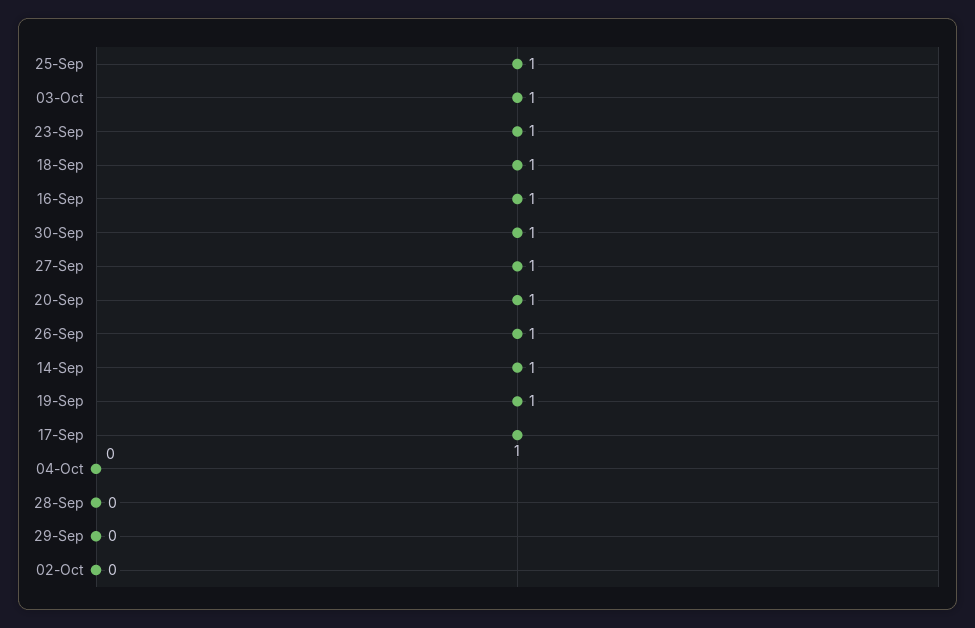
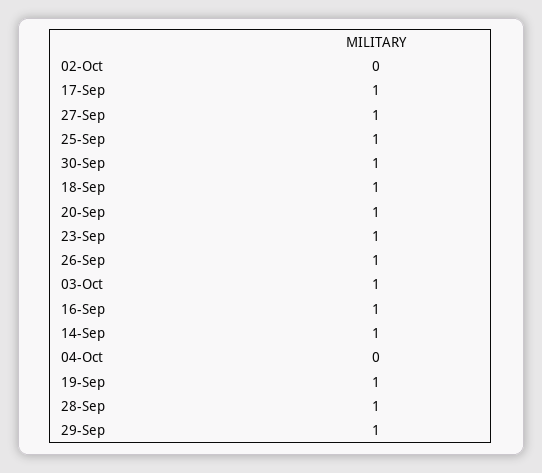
28-Sep: 0 -> 1
29-Sep: 0 -> 1

